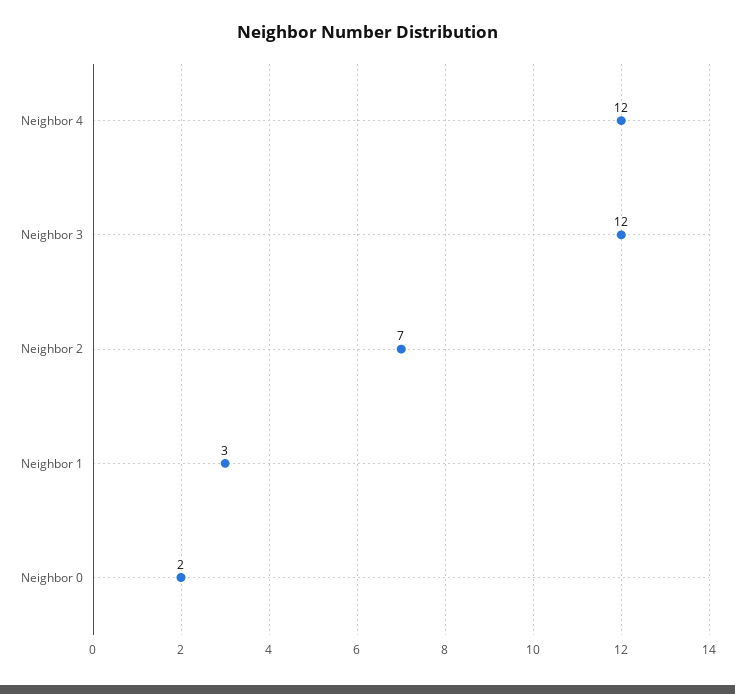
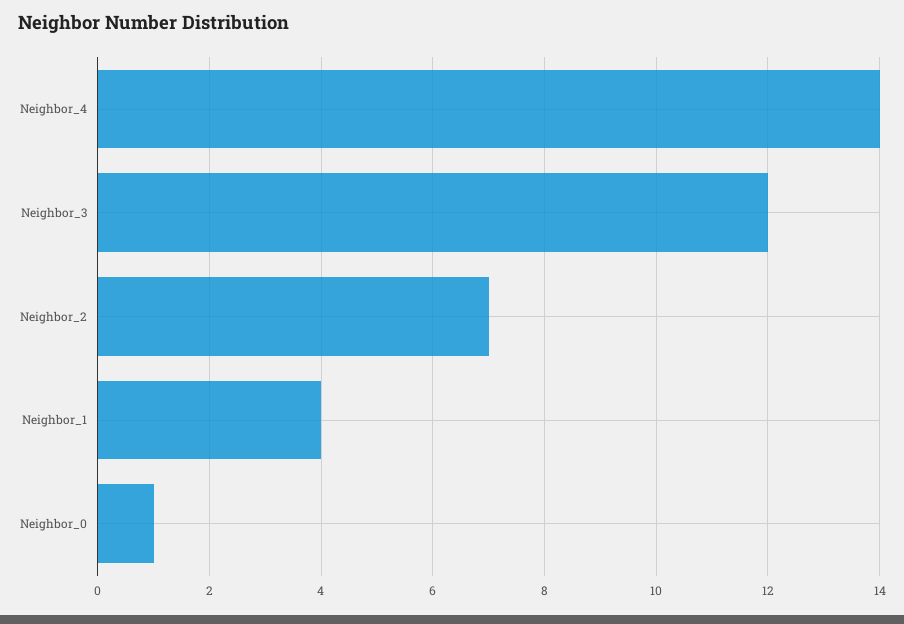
Neighbor 4: 12 -> 14
Neighbor 1: 3 -> 4
Neighbor 0: 2 -> 1

